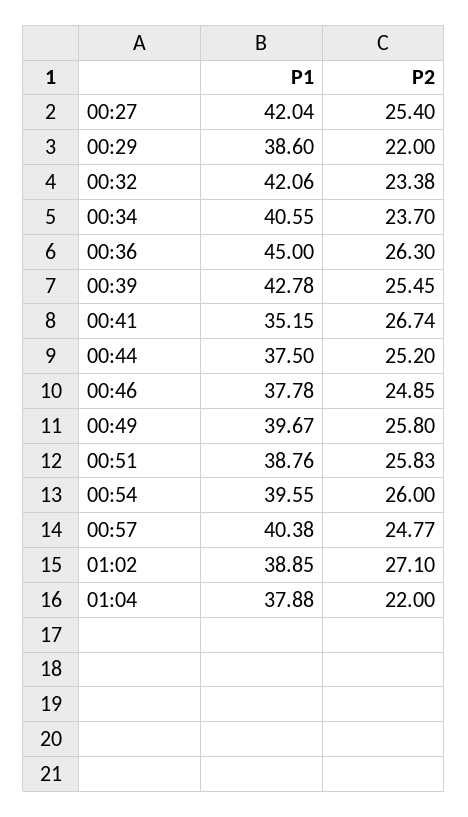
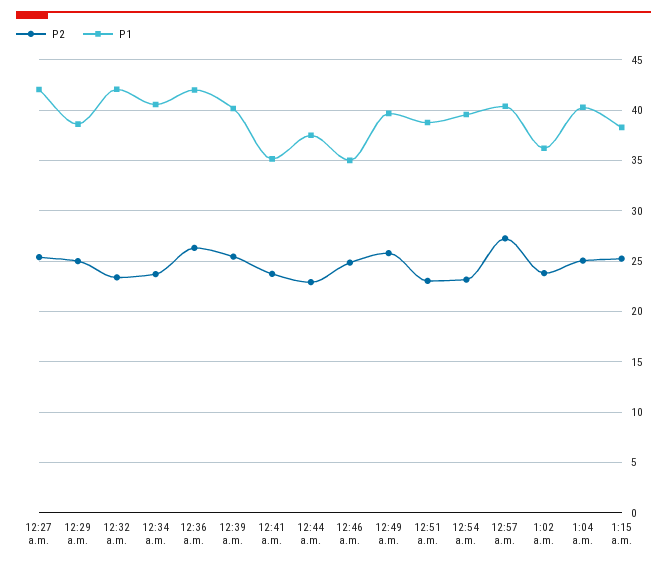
P2, 00:29: 22 -> 25
P1, 00:36: 45 -> 42
P1, 00:39: 42.78 -> 40
P2, 00:41: 26.74 -> 24
P2, 00:44: 25.2 -> 23
P1, 00:46: 37.78 -> 35
P2, 00:51: 25.83 -> 23
P2, 00:54: 26 -> 23
P2, 00:57: 24.77 -> 27
P1, 01:02: 38.85 -> 36
P2, 01:02: 27.1 -> 24
P1, 01:04: 37.88 -> 40
P2, 01:04: 22 -> 25
P2, 1:15 a.m.: none -> 25
P1, 1:15 a.m.: none -> 38

